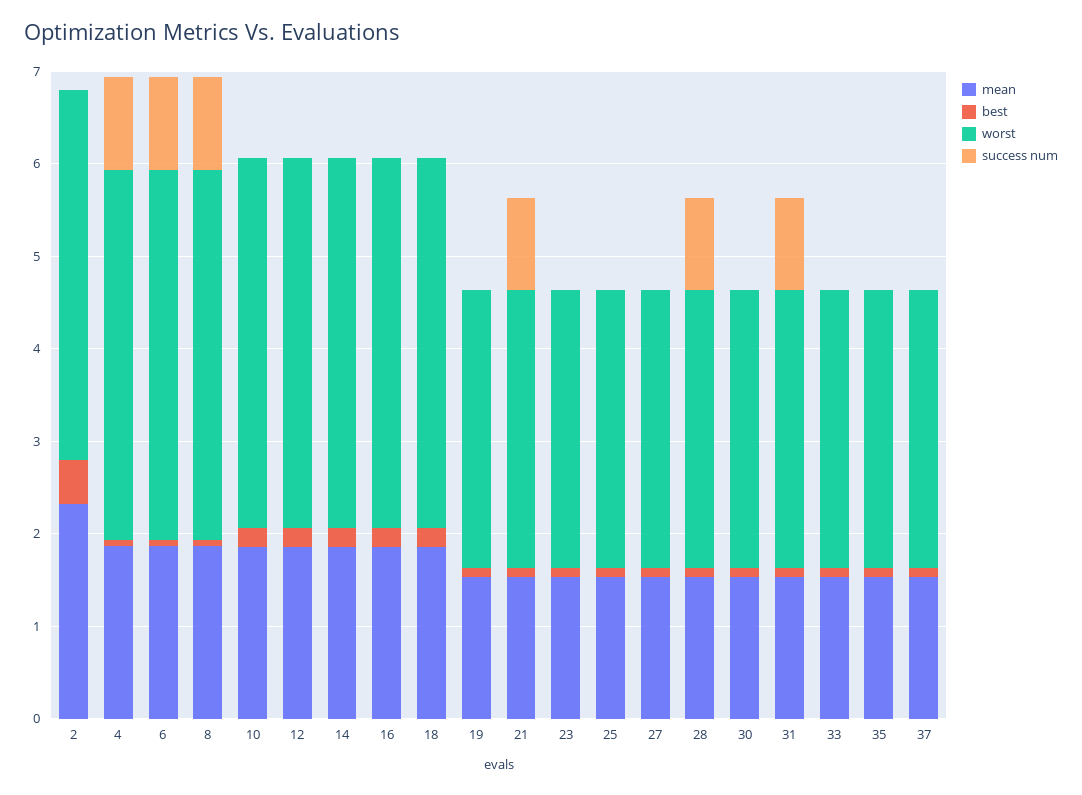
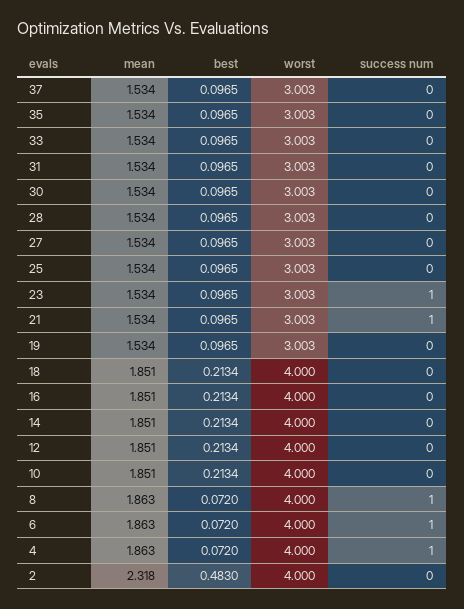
success num, 23: 0 -> 1
success num, 28: 1 -> 0
success num, 31: 1 -> 0

